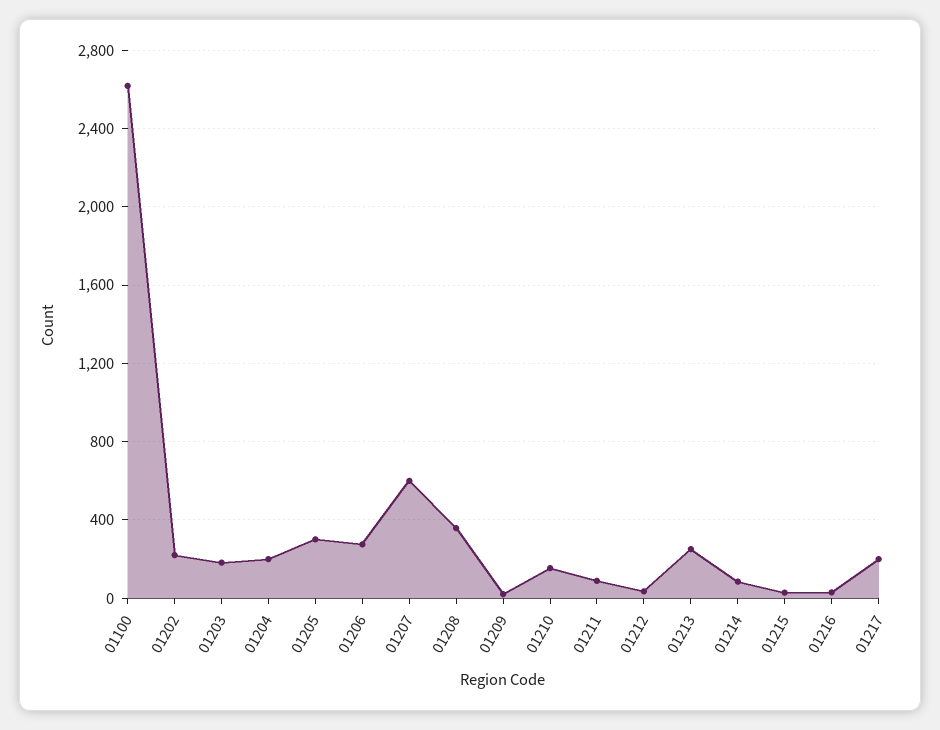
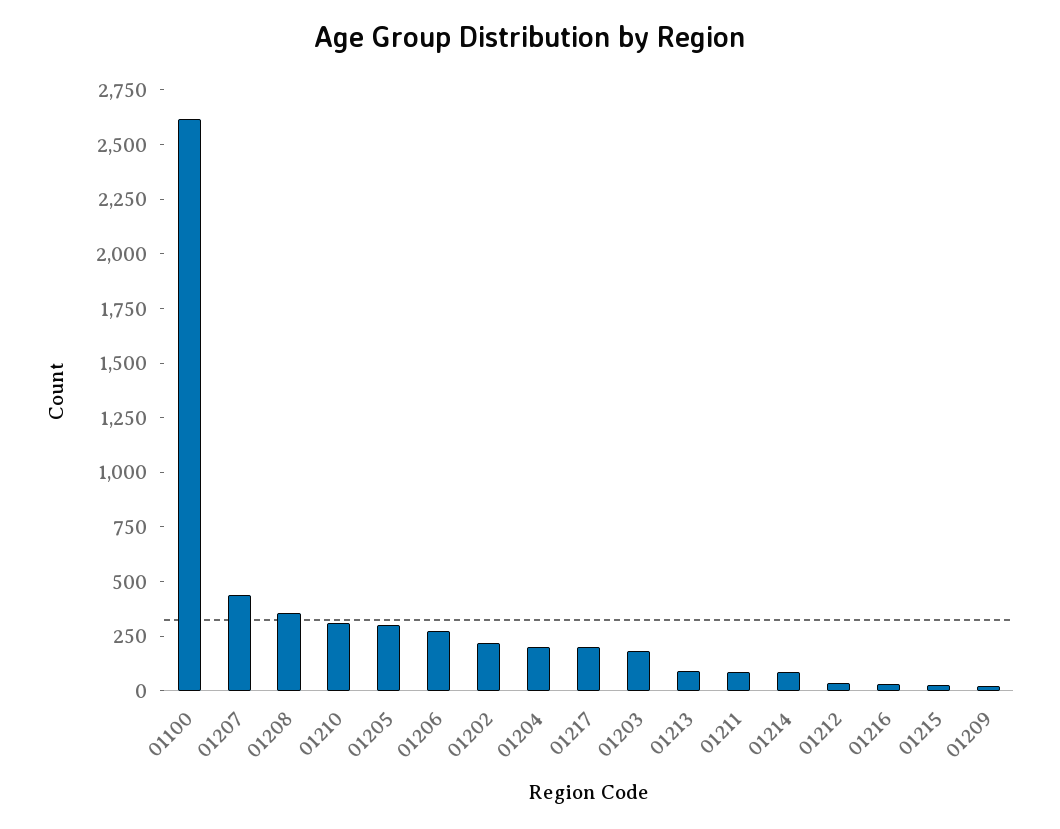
01207: 600 -> 450
01210: 150 -> 300
01213: 250 -> 100

